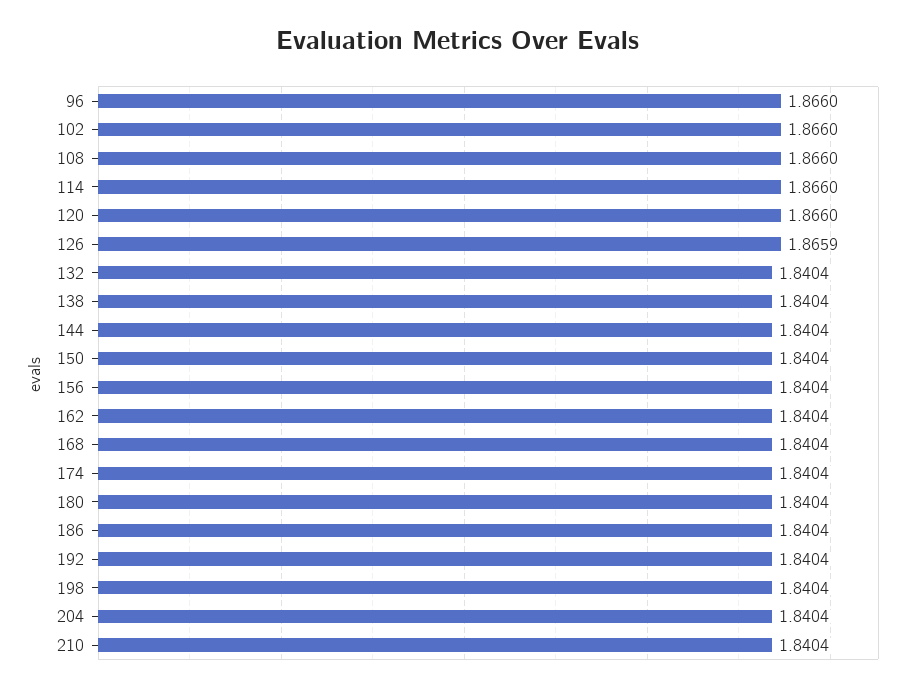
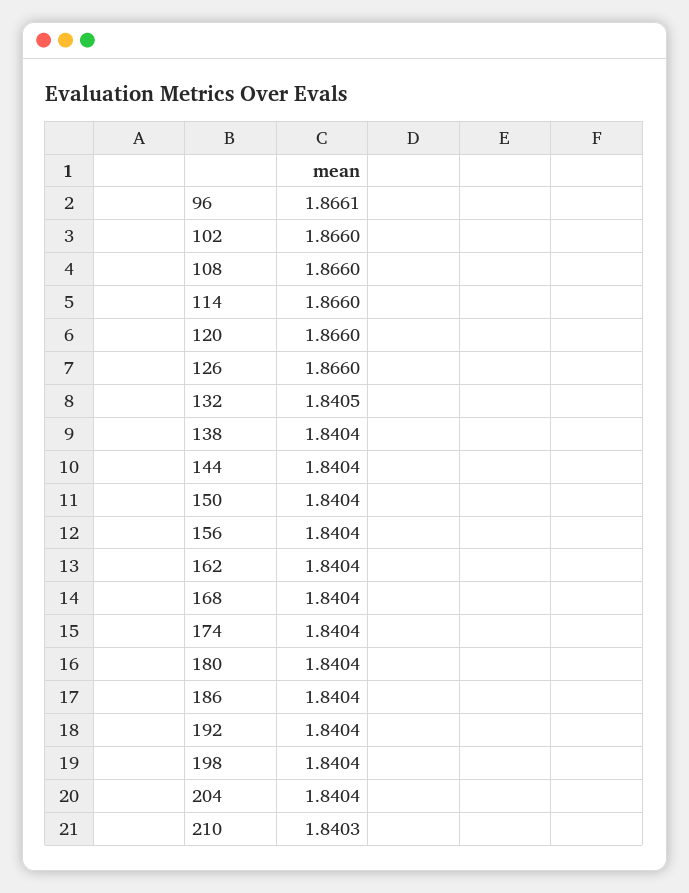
96: 1.866 -> 1.8661
126: 1.8659 -> 1.866
132: 1.8404 -> 1.8405
210: 1.8404 -> 1.8403

